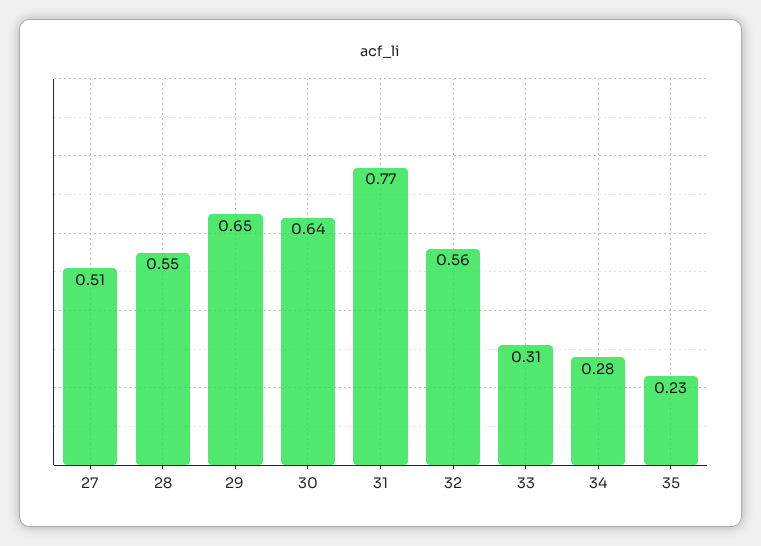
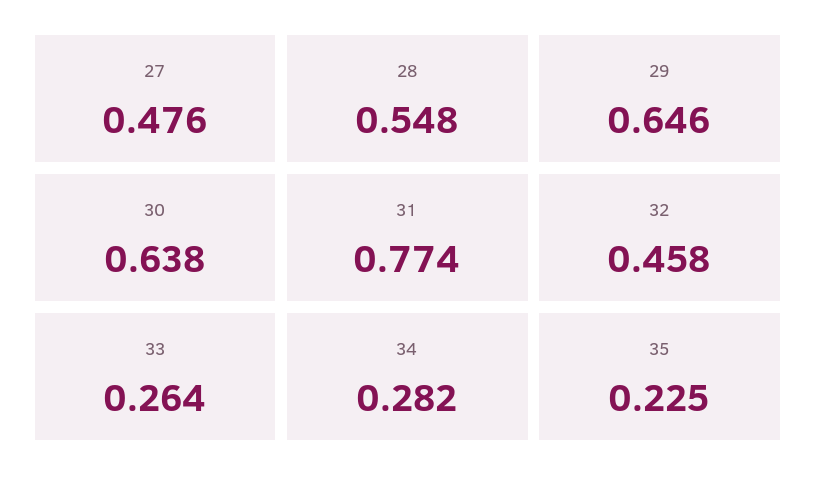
27: 0.51 -> 0.476
32: 0.56 -> 0.458
33: 0.31 -> 0.264

